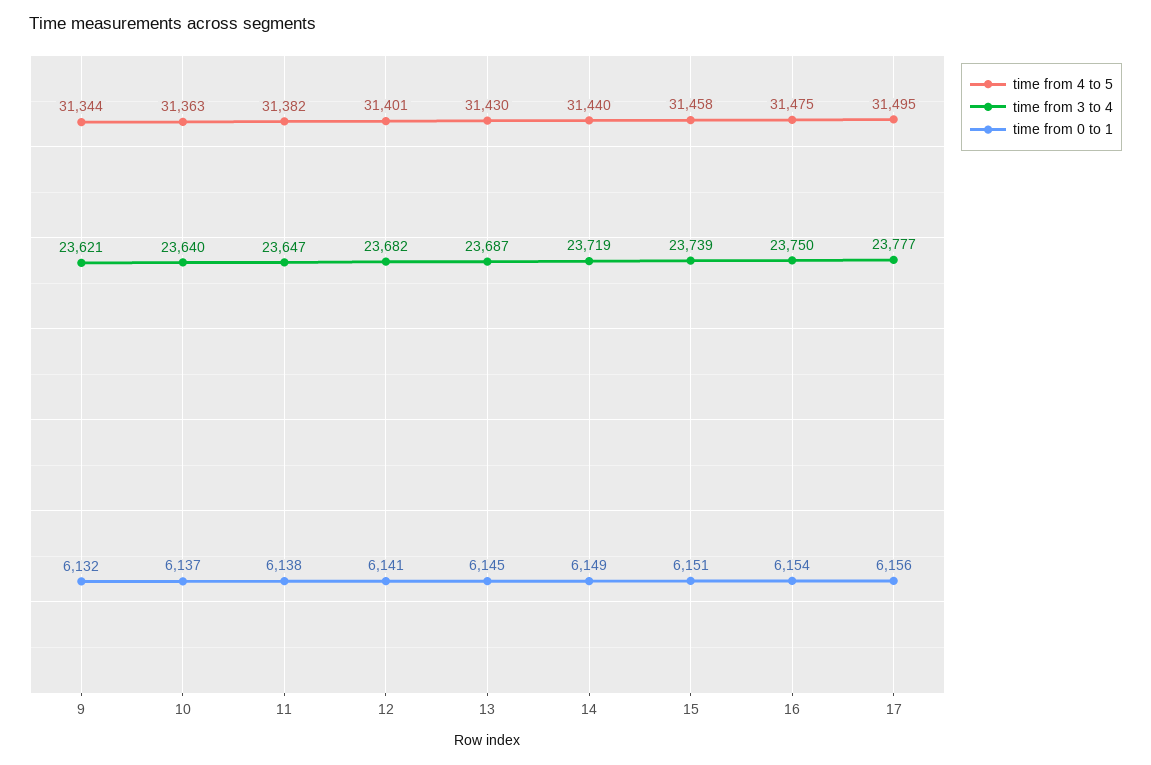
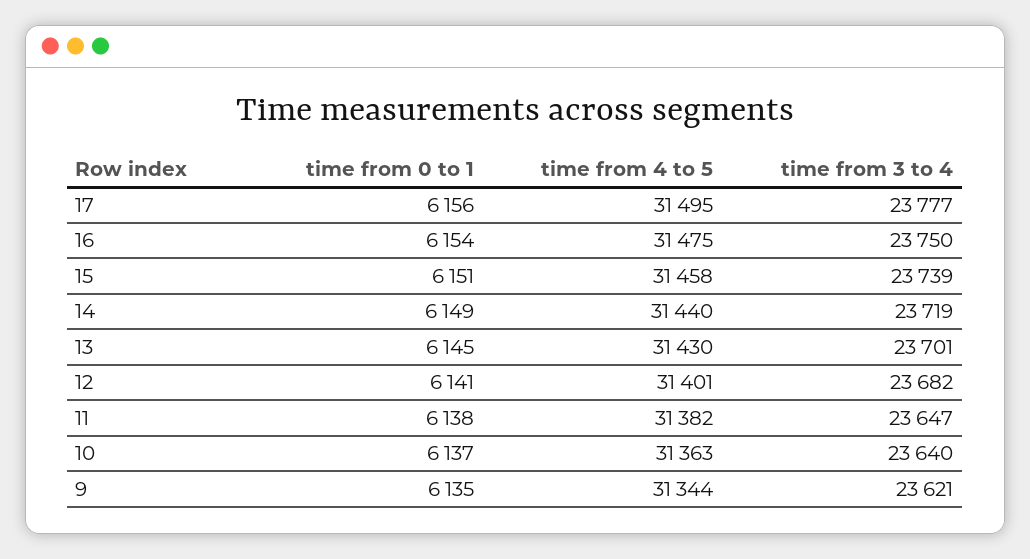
time from 0 to 1, 9: 6132 -> 6135
time from 3 to 4, 13: 23687 -> 23701

